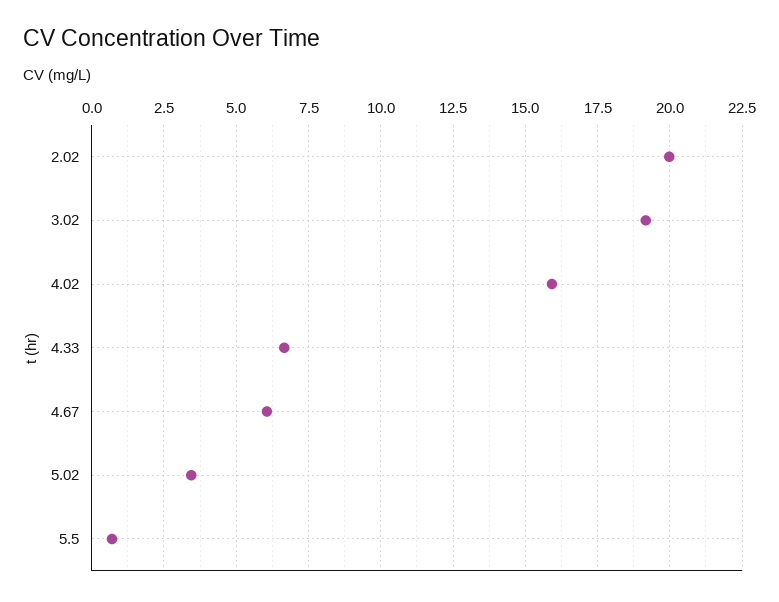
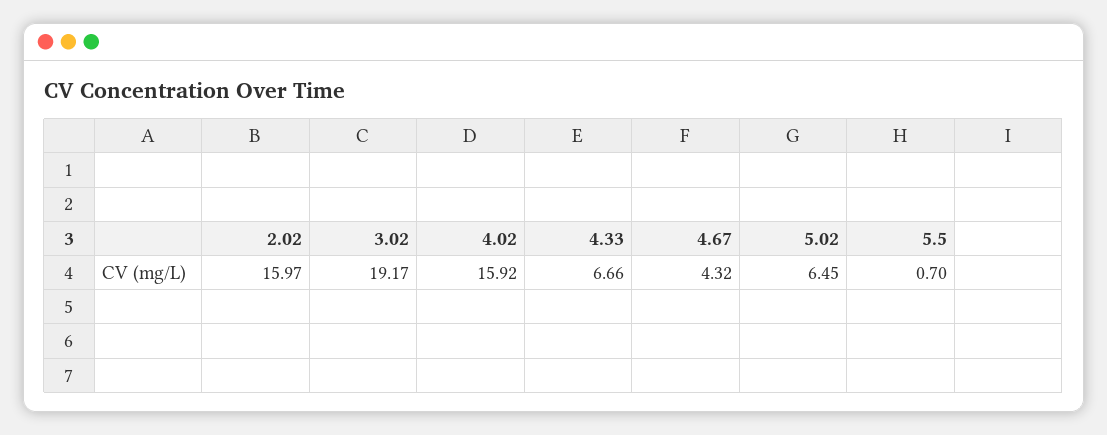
2.02: 20 -> 15.97
4.67: 6 -> 4.32
5.02: 3.5 -> 6.45

